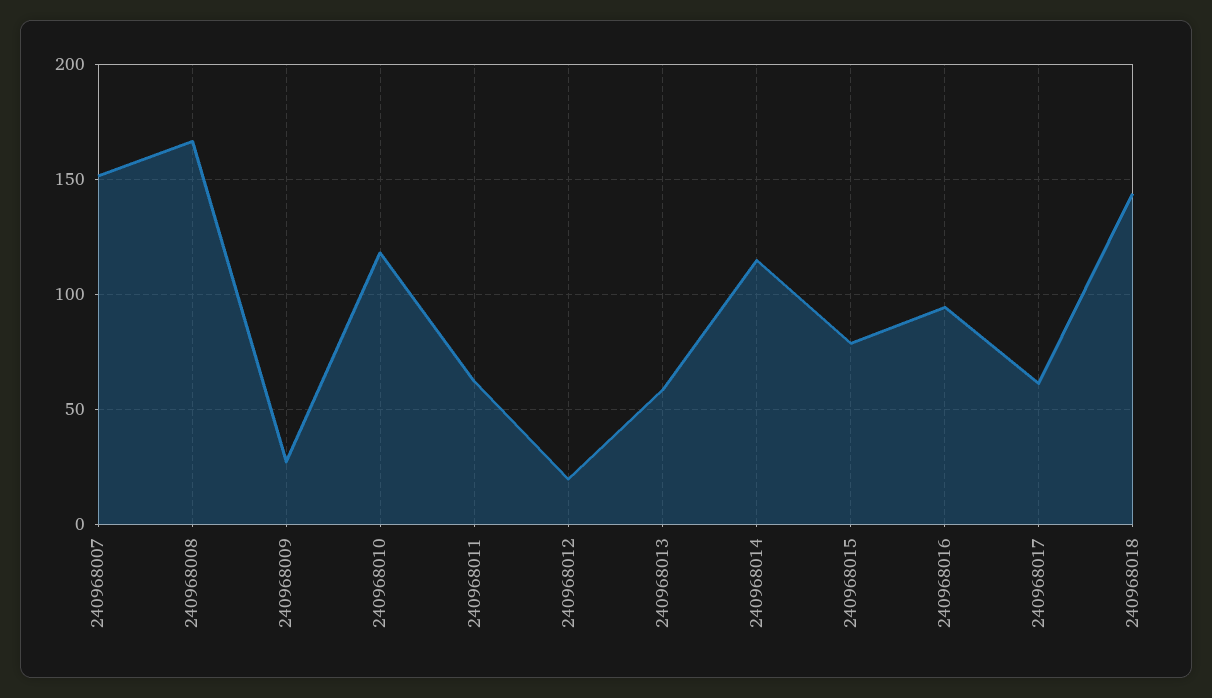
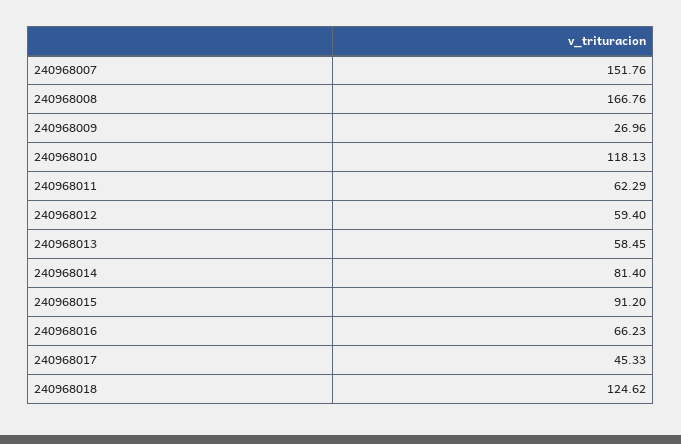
240968012: 20 -> 59.4
240968014: 115 -> 81.4
240968015: 80 -> 91.2
240968016: 95 -> 66.23
240968017: 60 -> 45.33
240968018: 145 -> 124.62

